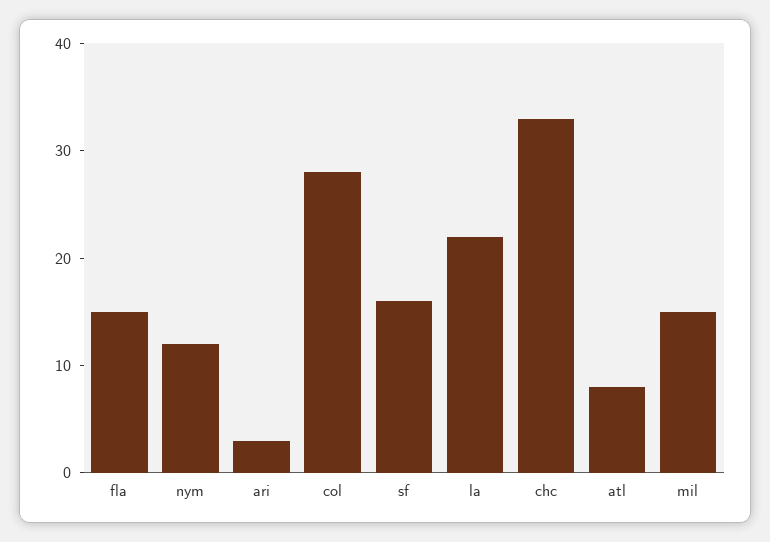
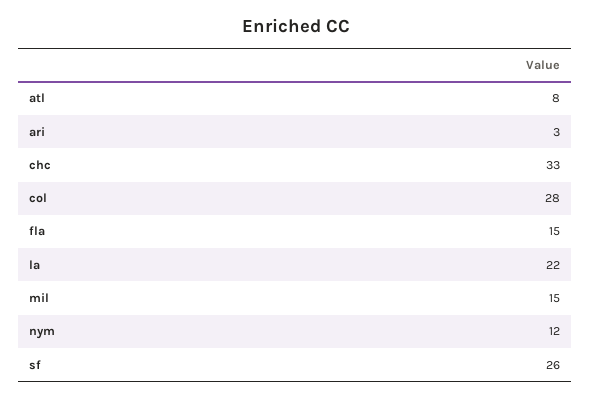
sf: 16 -> 26

